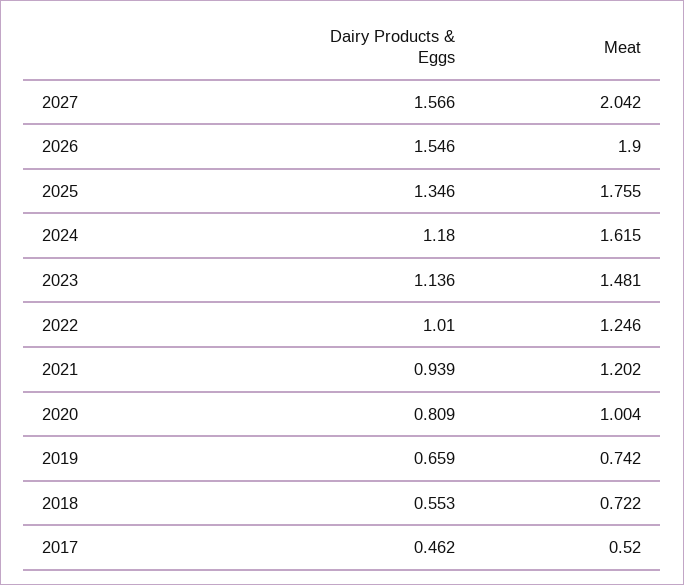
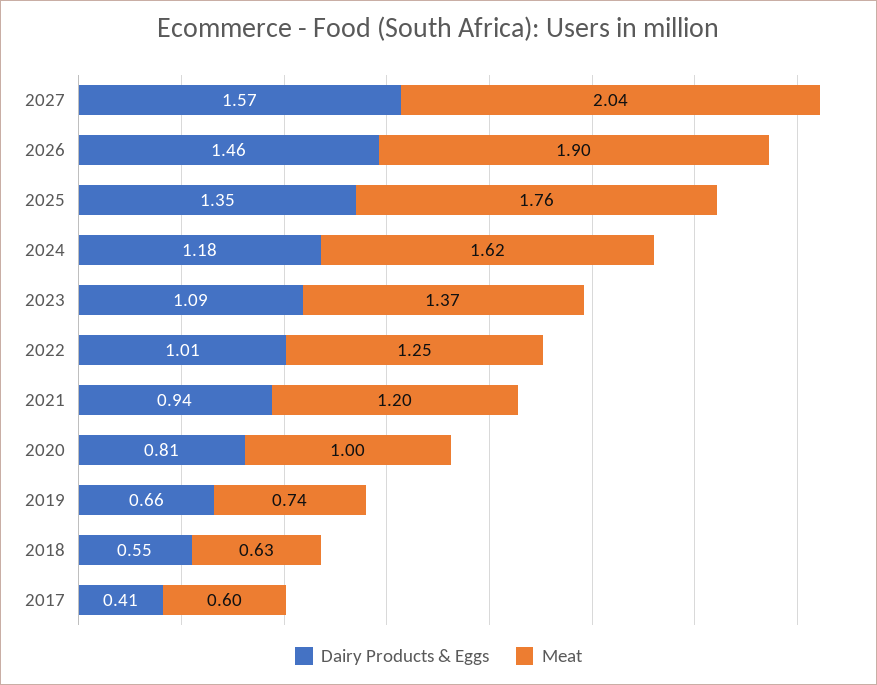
Dairy Products & Eggs, 2026: 1.546 -> 1.46
Dairy Products & Eggs, 2023: 1.136 -> 1.09
Meat, 2023: 1.481 -> 1.37
Meat, 2018: 0.722 -> 0.63
Dairy Products & Eggs, 2017: 0.462 -> 0.41
Meat, 2017: 0.52 -> 0.6

